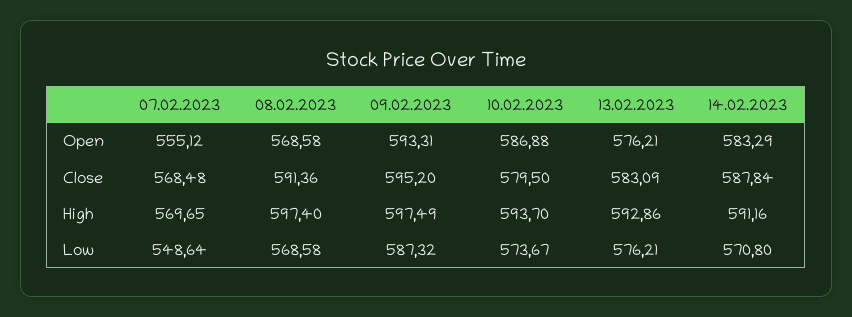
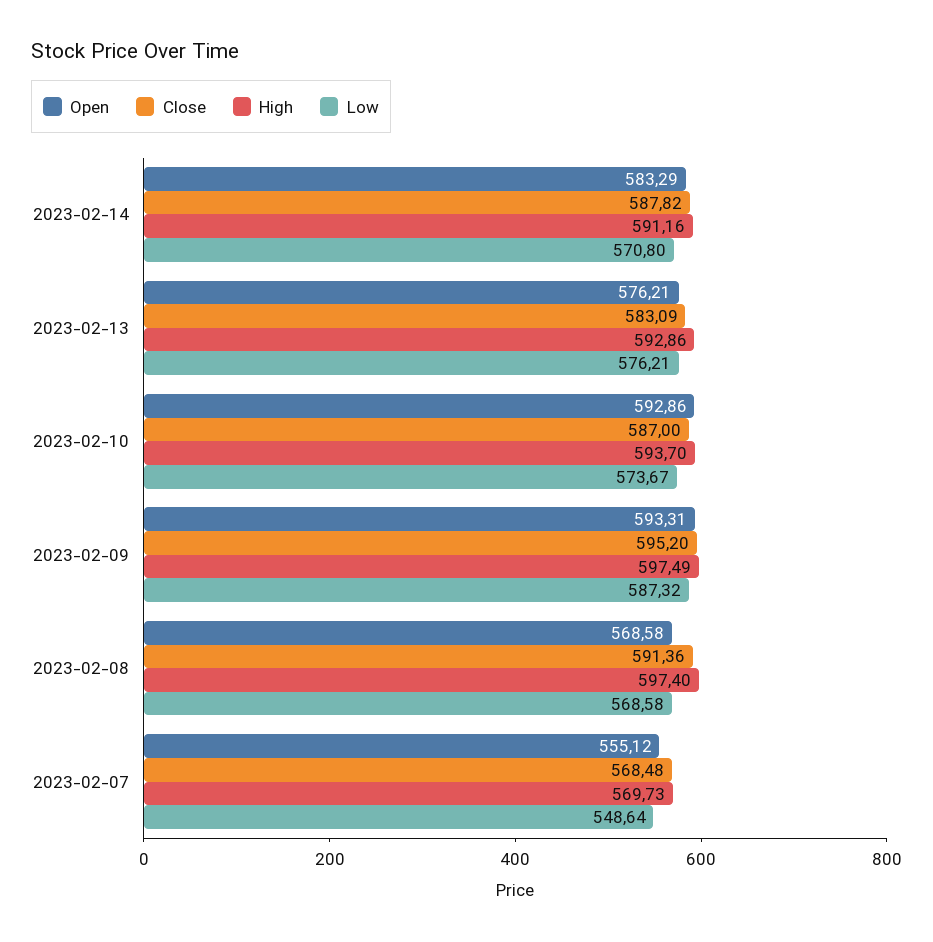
Open, 10.02.2023: 586.88 -> 592.86
Close, 10.02.2023: 579.5 -> 587
Close, 14.02.2023: 587.84 -> 587.82
High, 07.02.2023: 569.65 -> 569.73

